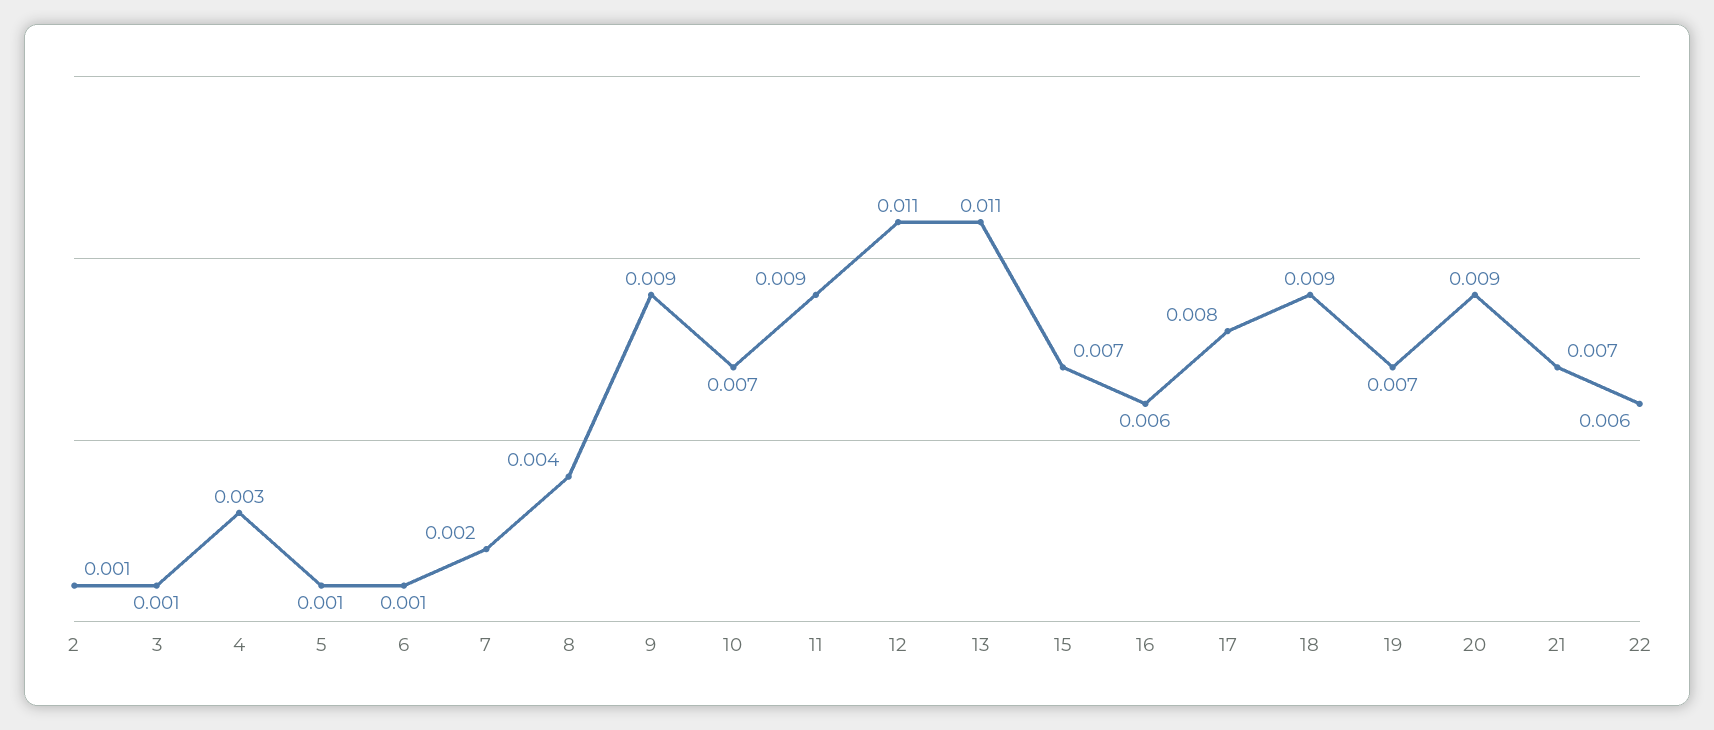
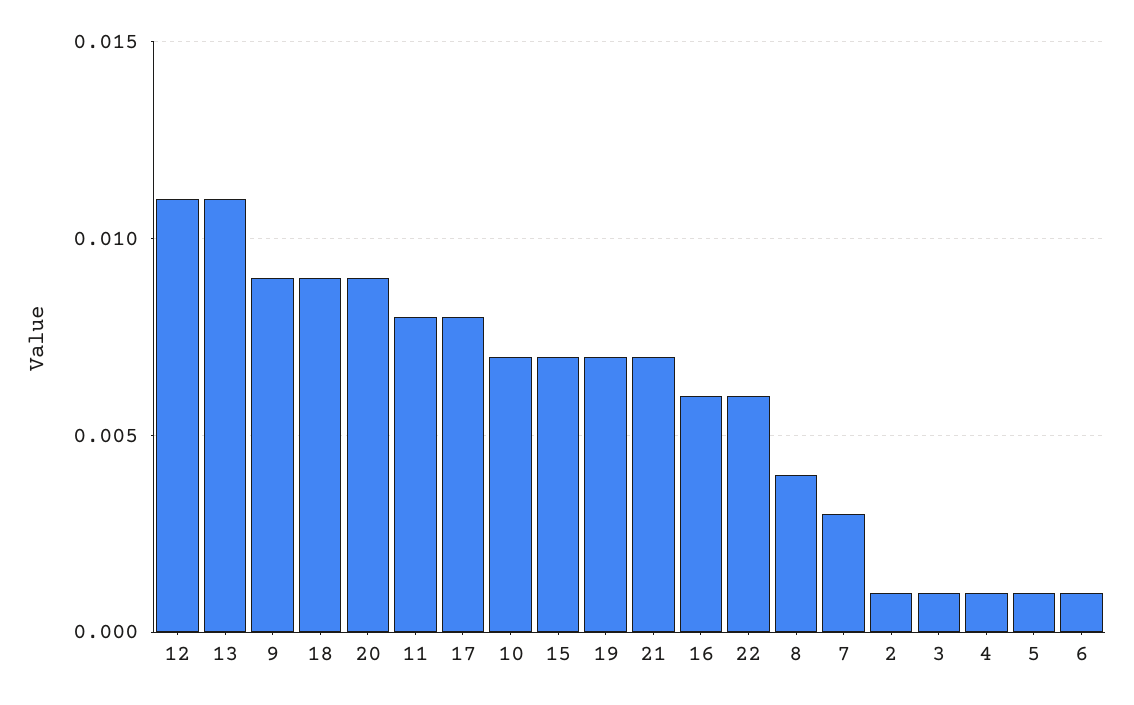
4: 0.003 -> 0.001
7: 0.002 -> 0.003
11: 0.009 -> 0.008

